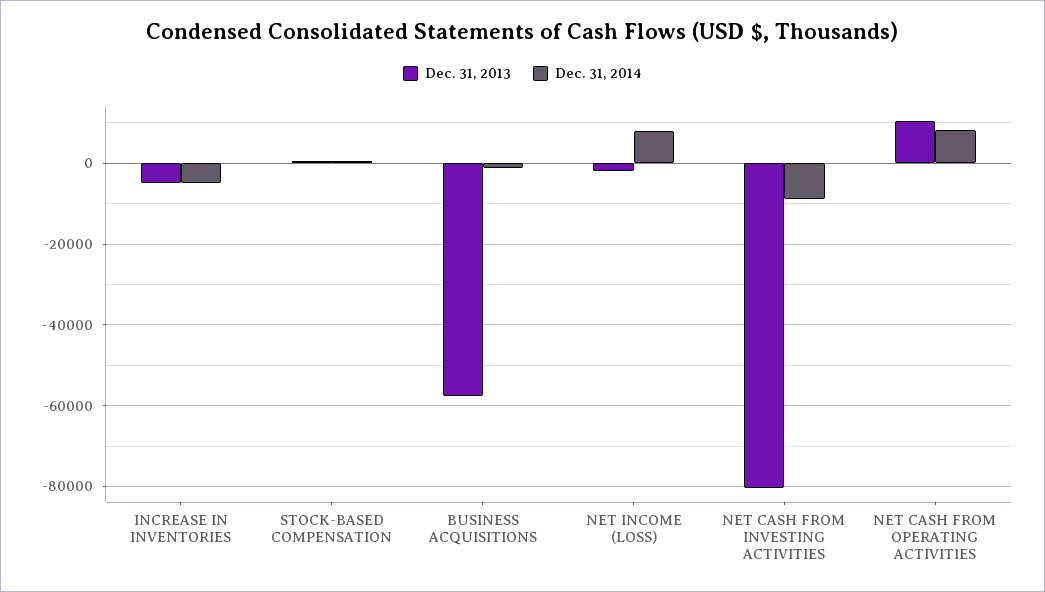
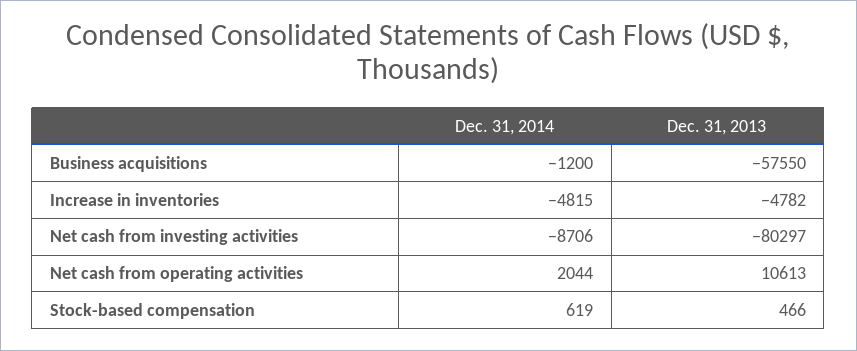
Dec. 31, 2013, NET INCOME (LOSS): -2000 -> none
Dec. 31, 2014, NET INCOME (LOSS): 8000 -> none
Dec. 31, 2014, NET CASH FROM OPERATING ACTIVITIES: 8000 -> 2044

